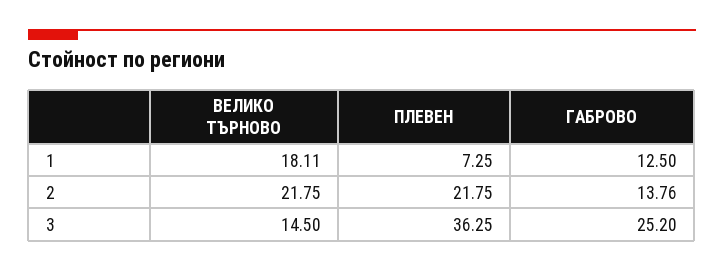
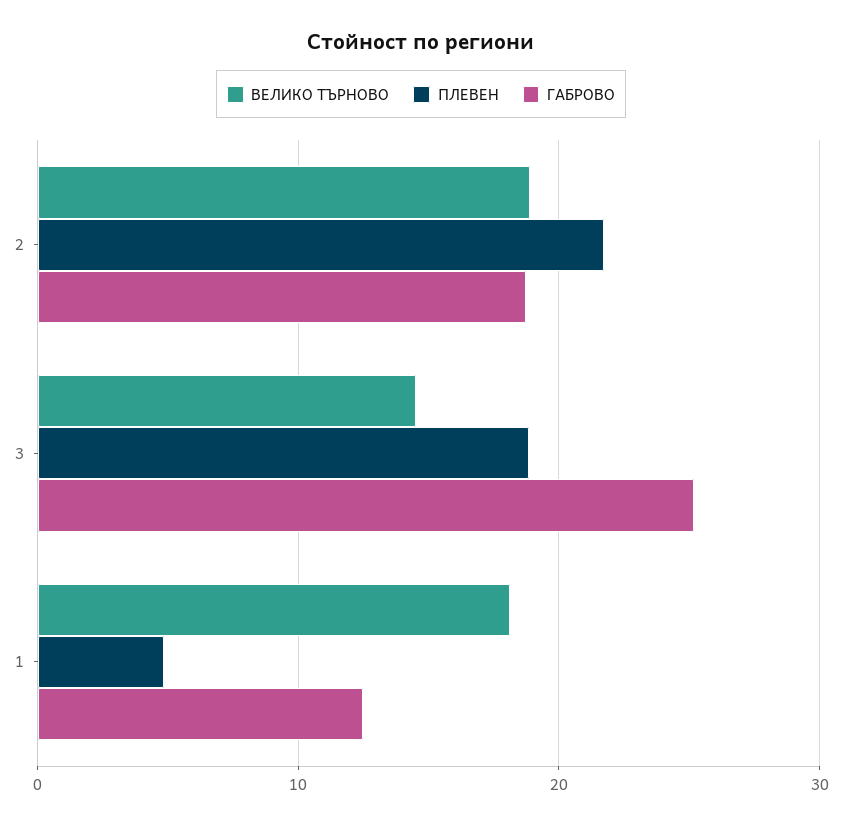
ПЛЕВЕН, 1: 7.25 -> 5
ВЕЛИКО ТЪРНОВО, 2: 21.75 -> 19
ГАБРОВО, 2: 13.76 -> 19
ПЛЕВЕН, 3: 36.25 -> 19

